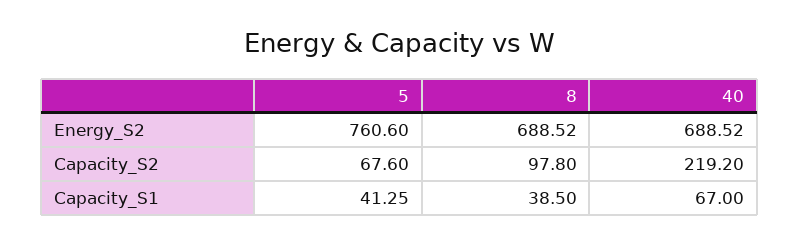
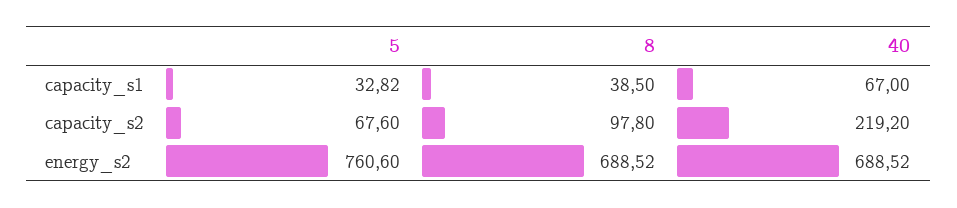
5, Capacity_S1: 41.25 -> 32.82

